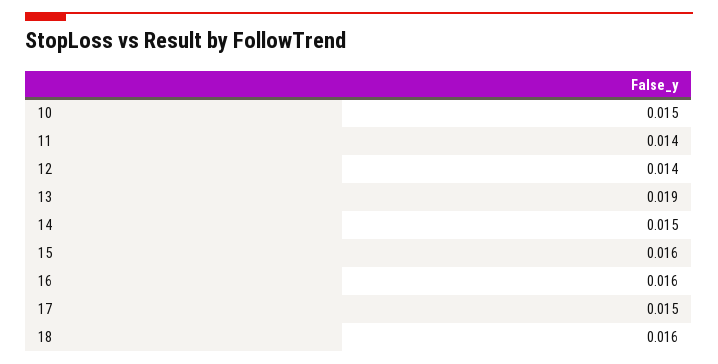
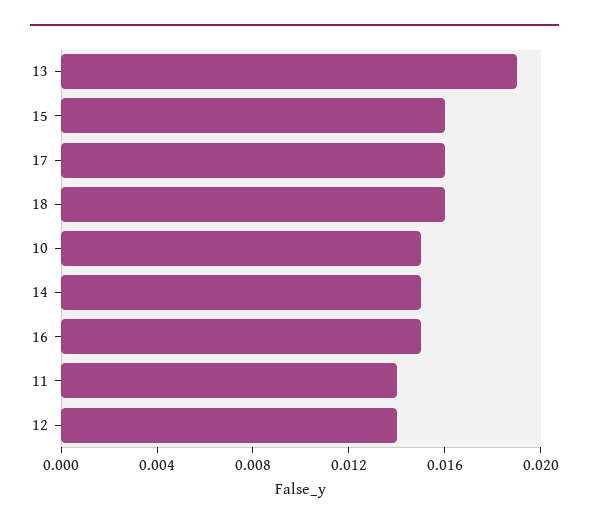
16: 0.016 -> 0.015
17: 0.015 -> 0.016

